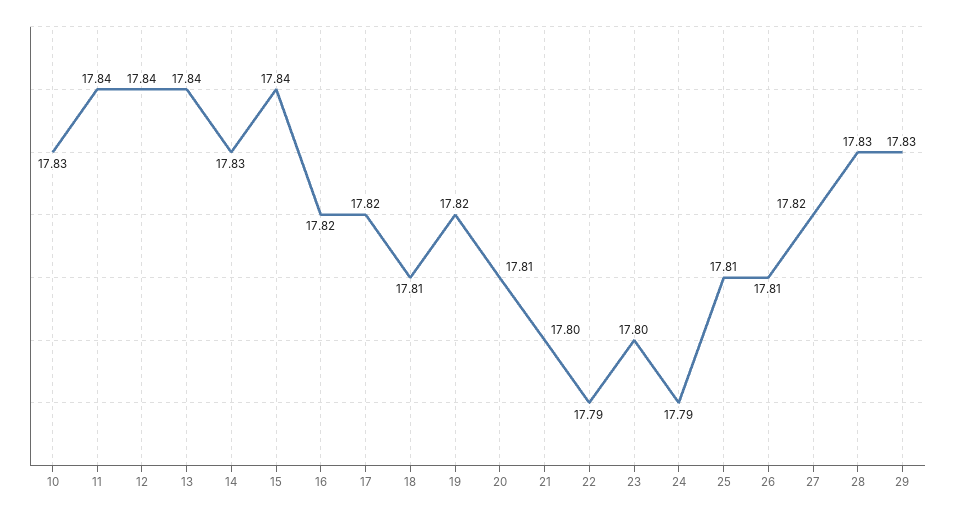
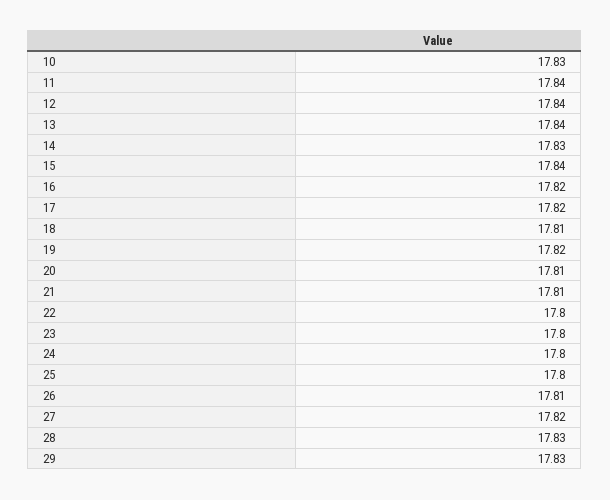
21: 17.8 -> 17.81
22: 17.79 -> 17.8
24: 17.79 -> 17.8
25: 17.81 -> 17.8

